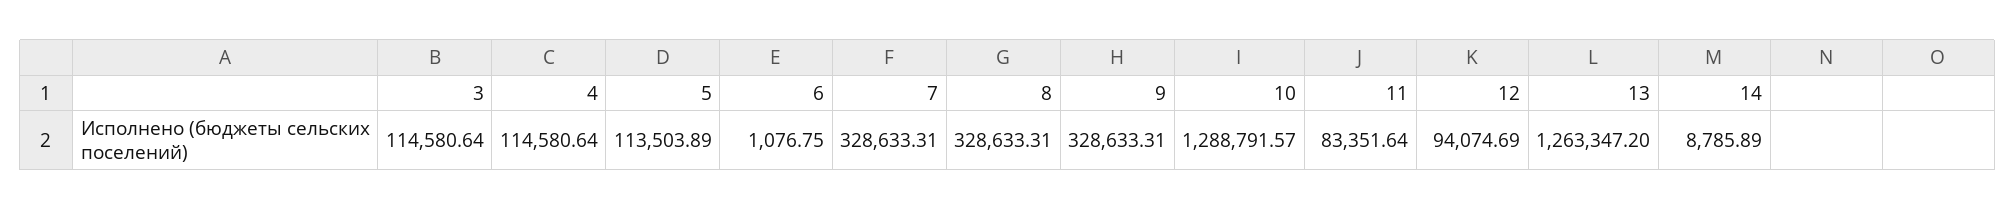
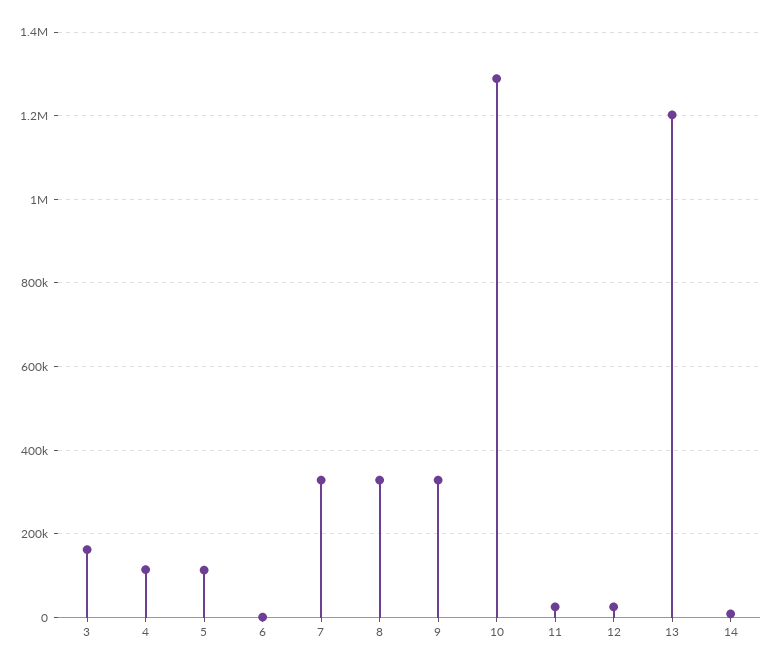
3: 114580.64 -> 160000
11: 83351.64 -> 20000
12: 94074.69 -> 20000
13: 1263347.2 -> 1200000

